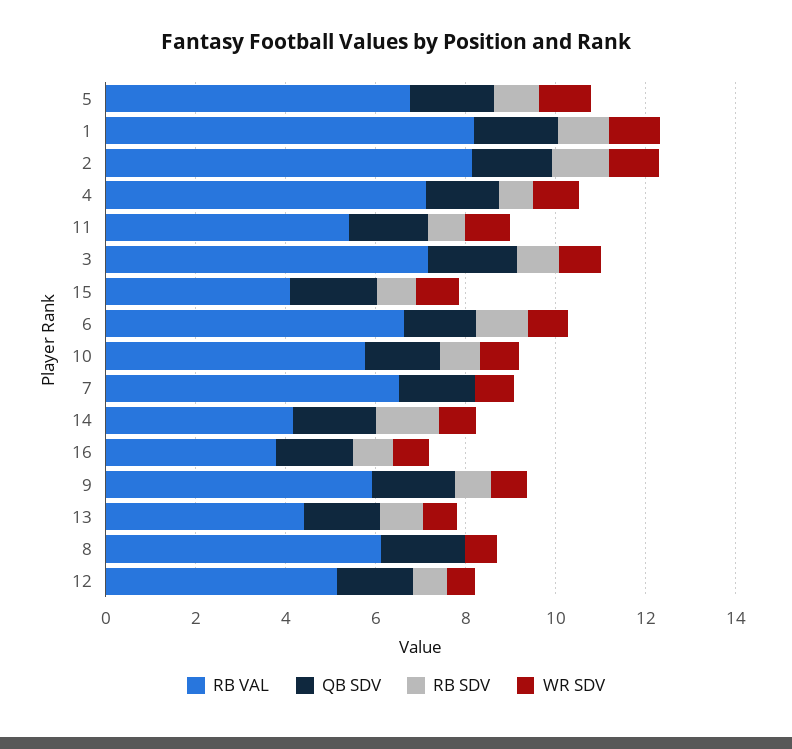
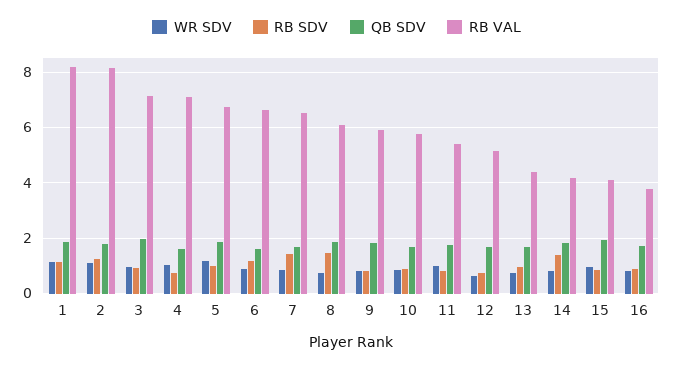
RB SDV, 7: 0 -> 1.5
RB SDV, 8: 0 -> 1.5

